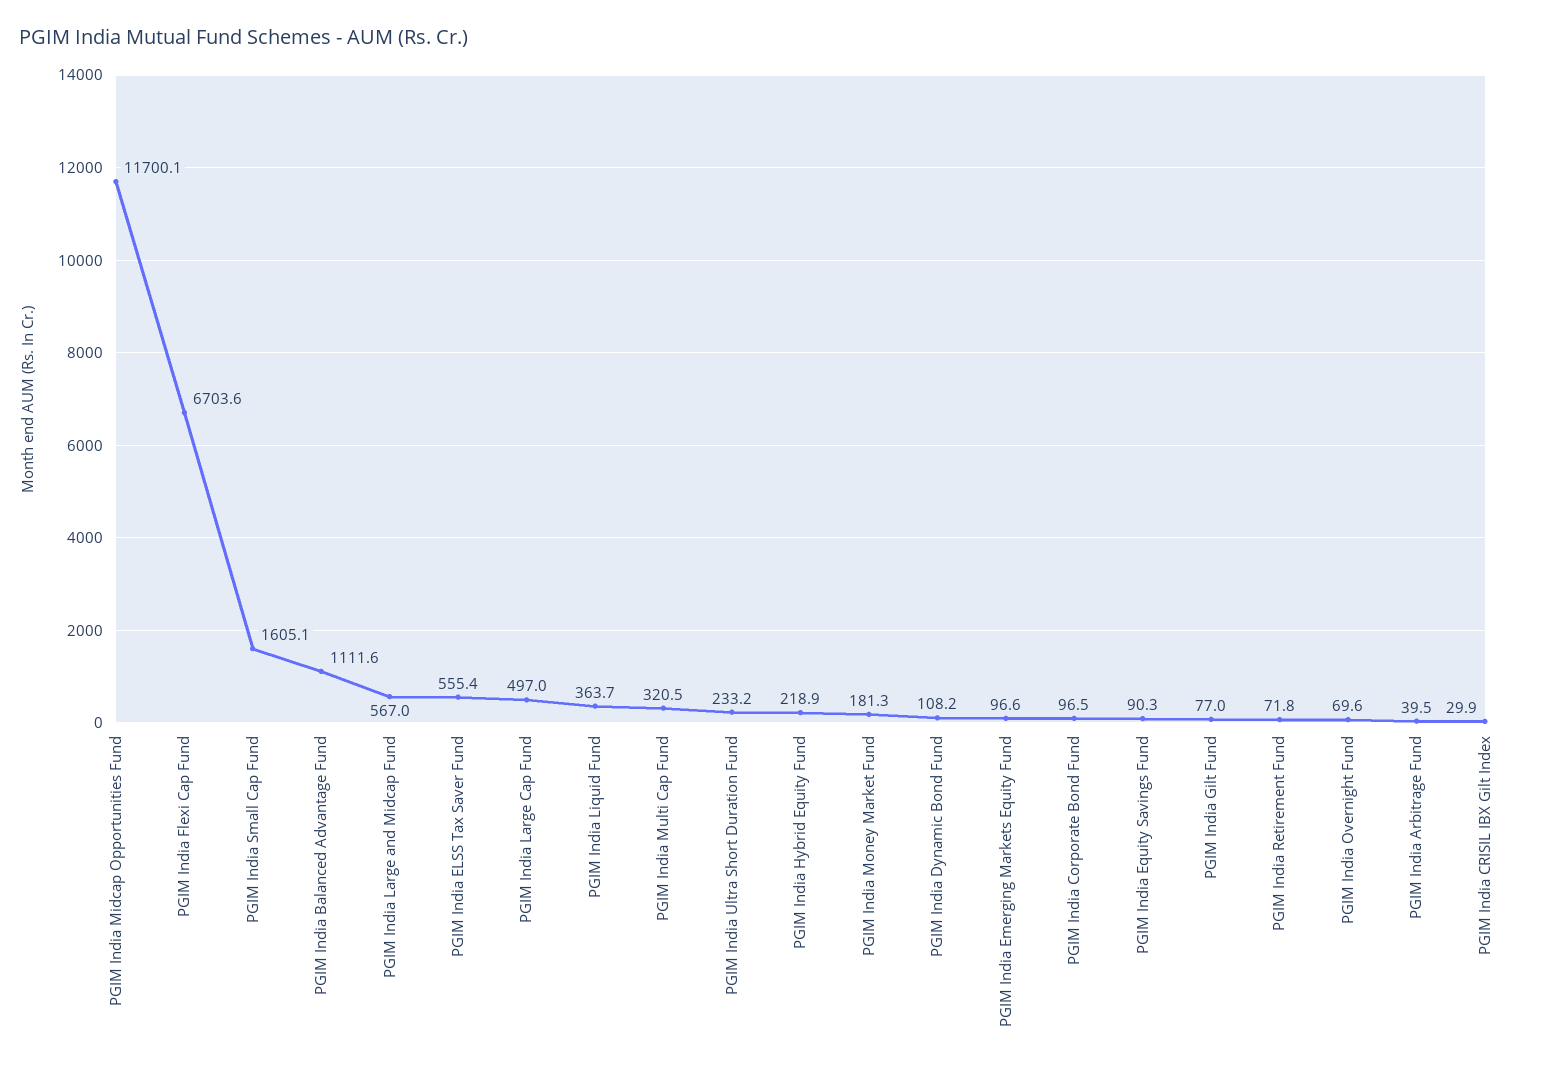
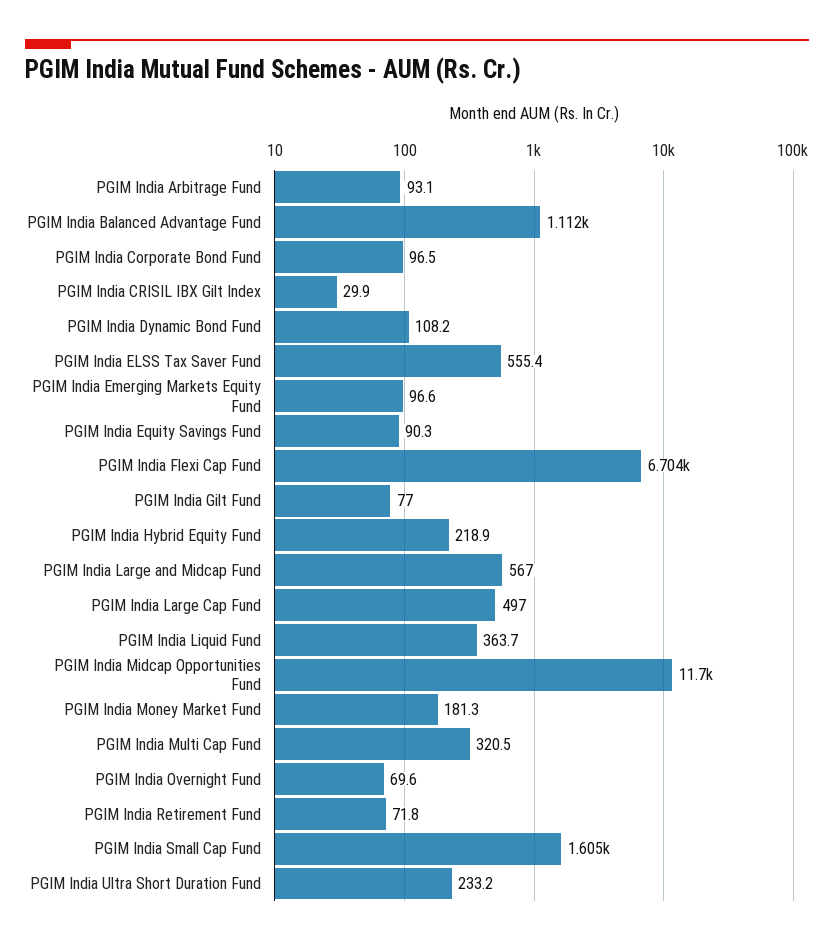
PGIM India Arbitrage Fund: 39.5 -> 93.1

